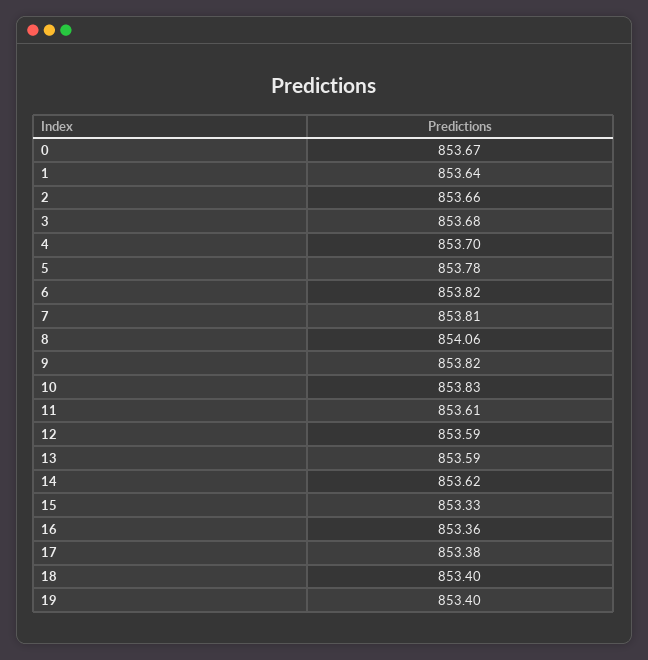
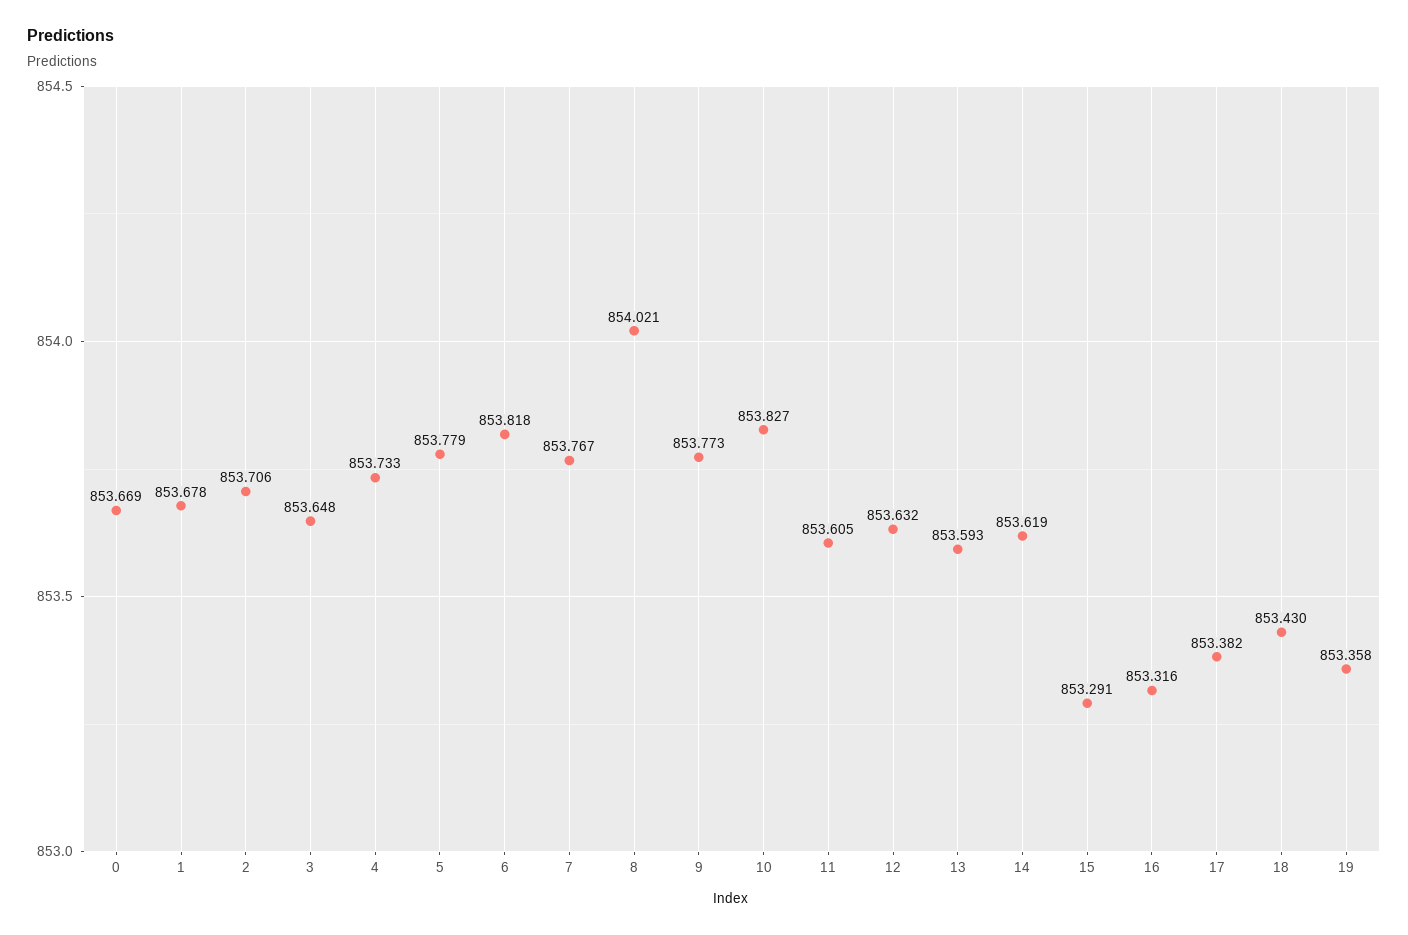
1: 853.64 -> 853.678
2: 853.66 -> 853.706
3: 853.68 -> 853.648
4: 853.7 -> 853.733
7: 853.81 -> 853.767
8: 854.06 -> 854.021
9: 853.82 -> 853.773
12: 853.59 -> 853.632
15: 853.33 -> 853.291
16: 853.36 -> 853.316
18: 853.4 -> 853.43
19: 853.4 -> 853.358

